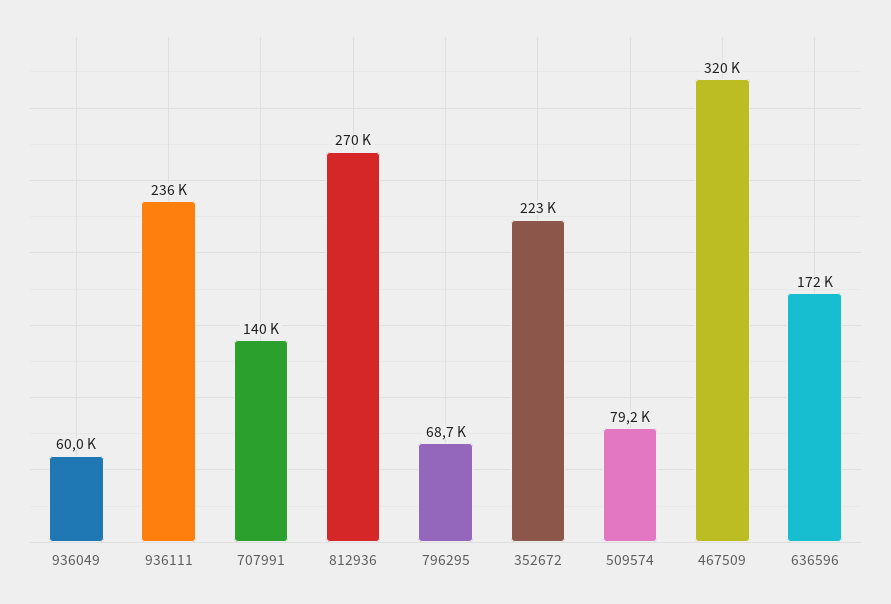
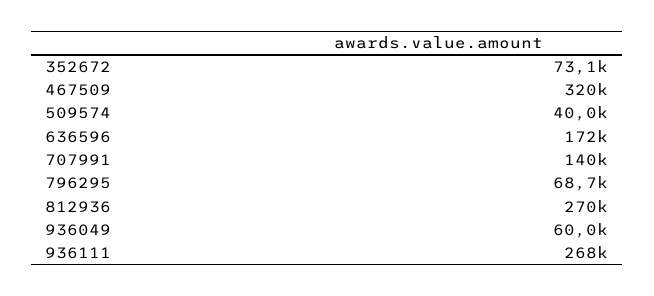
936111: 236000 -> 268000
352672: 223000 -> 73100
509574: 79200 -> 40000

